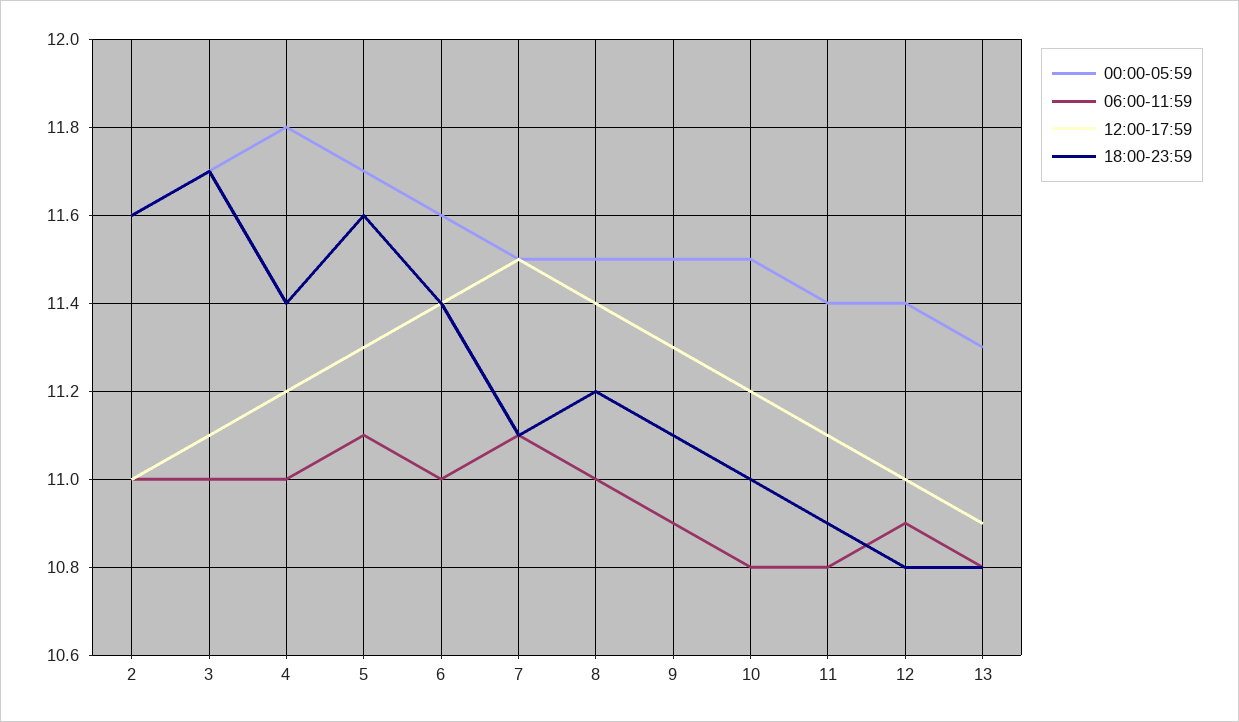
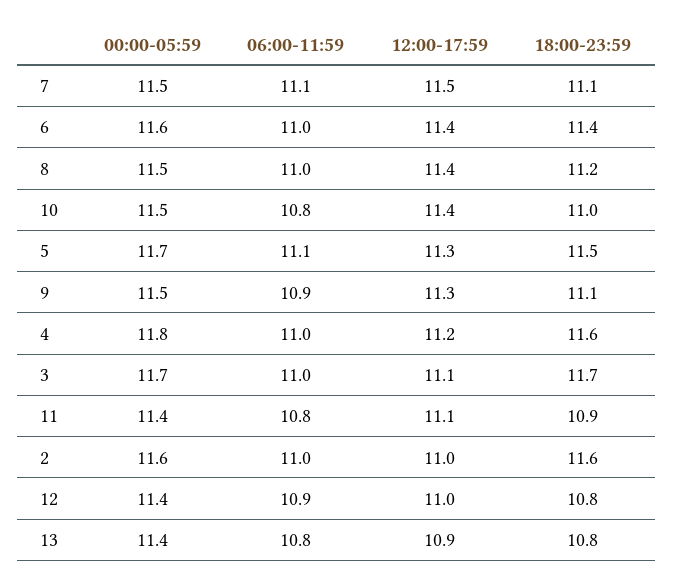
18:00-23:59, 4: 11.4 -> 11.6
18:00-23:59, 5: 11.6 -> 11.5
12:00-17:59, 10: 11.2 -> 11.4
00:00-05:59, 13: 11.3 -> 11.4

